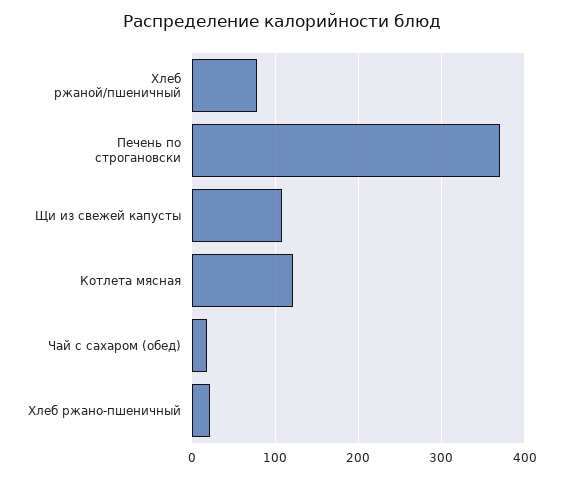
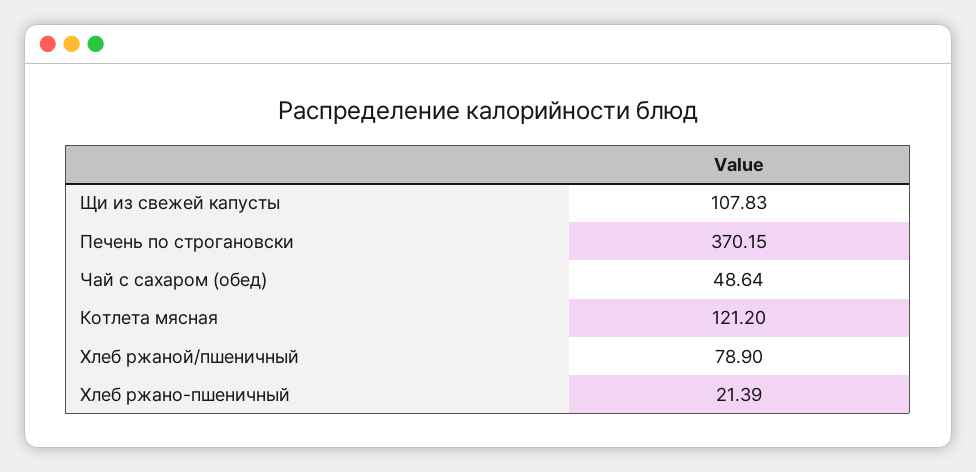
Чай с сахаром (обед): 20 -> 48.64

